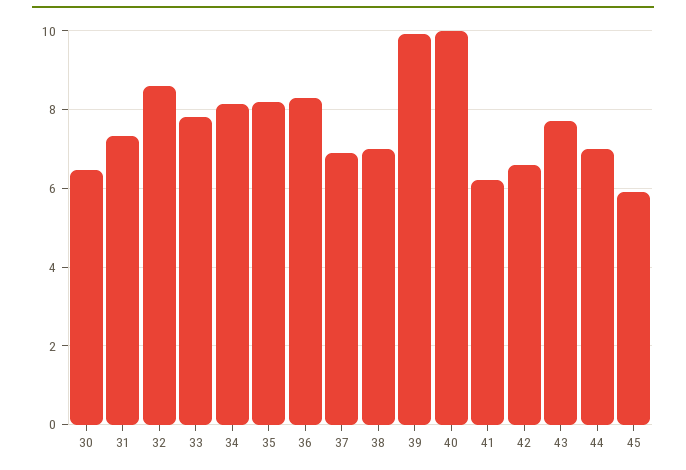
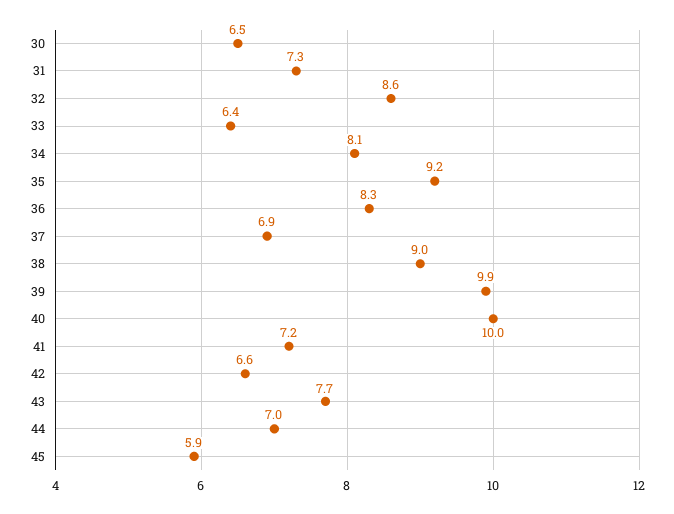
33: 7.8 -> 6.4
35: 8.2 -> 9.2
38: 7 -> 9
41: 6.2 -> 7.2

